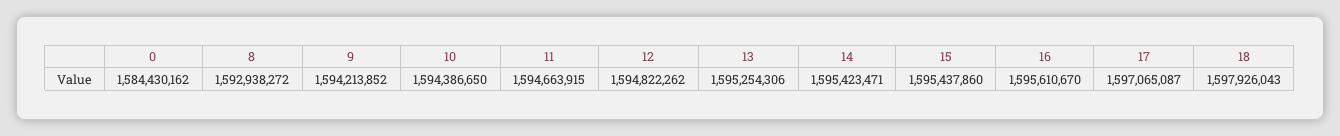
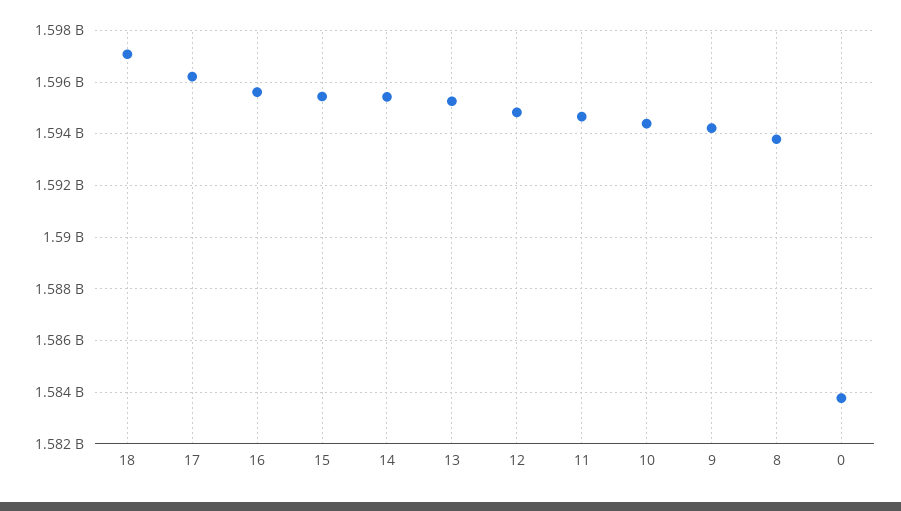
0: 1584430162 -> 1583750000
8: 1592938272 -> 1593750000
17: 1597065087 -> 1596250000
18: 1597926043 -> 1597000000

